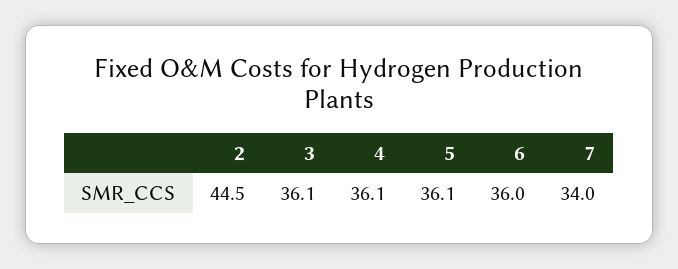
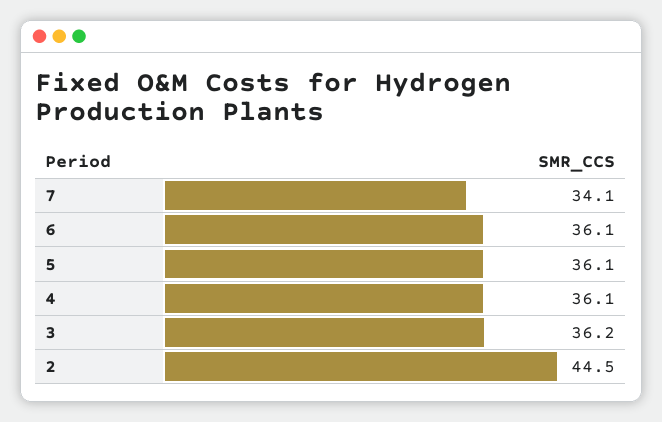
3: 36.1 -> 36.2
6: 36 -> 36.1
7: 34 -> 34.1

